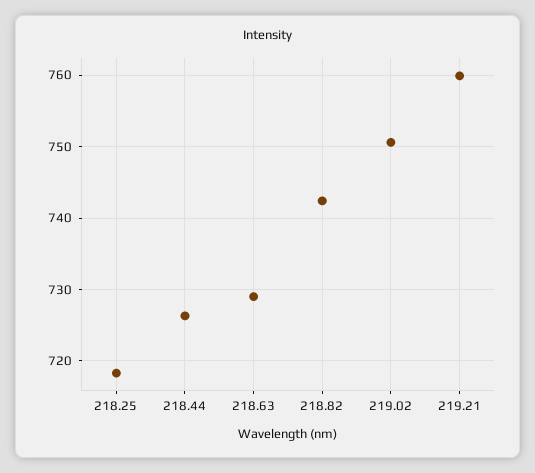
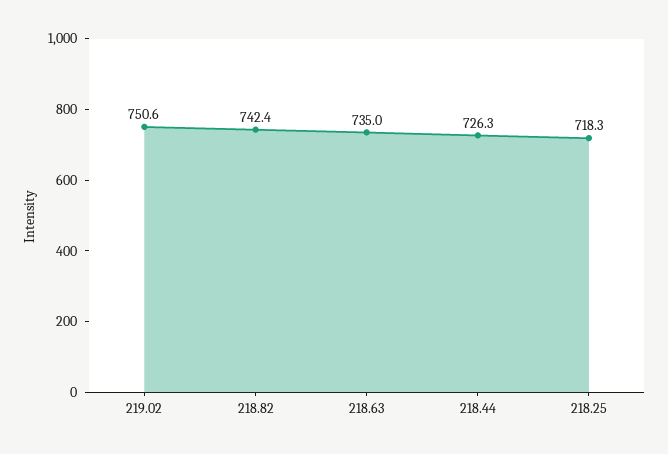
218.63: 729 -> 735
219.21: 760 -> none

